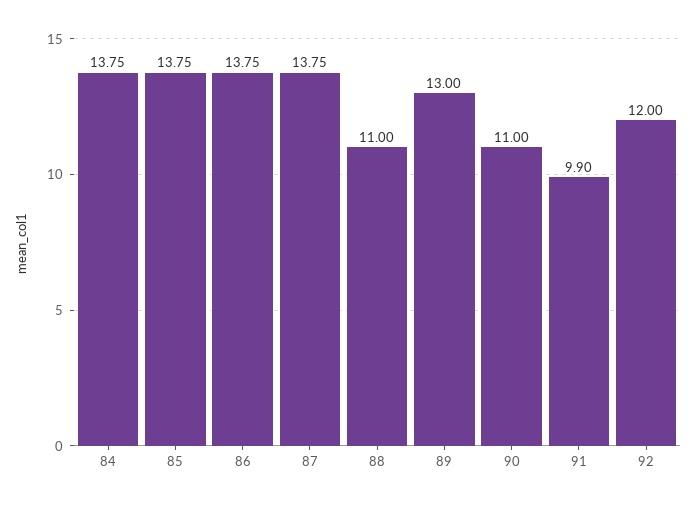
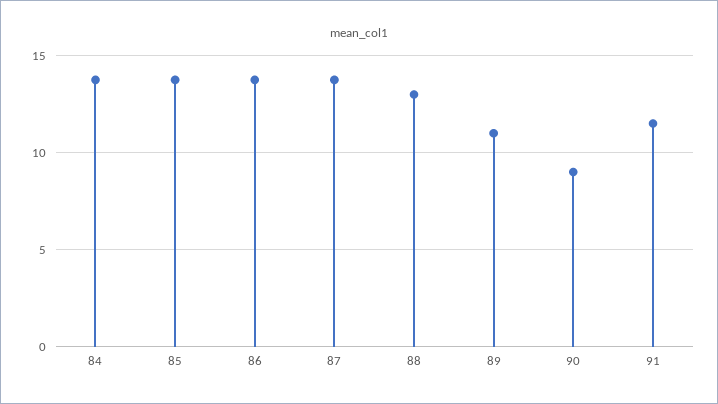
88: 11 -> 13
89: 13 -> 11
90: 11 -> 9
91: 9.9 -> 11.5
92: 12 -> none

